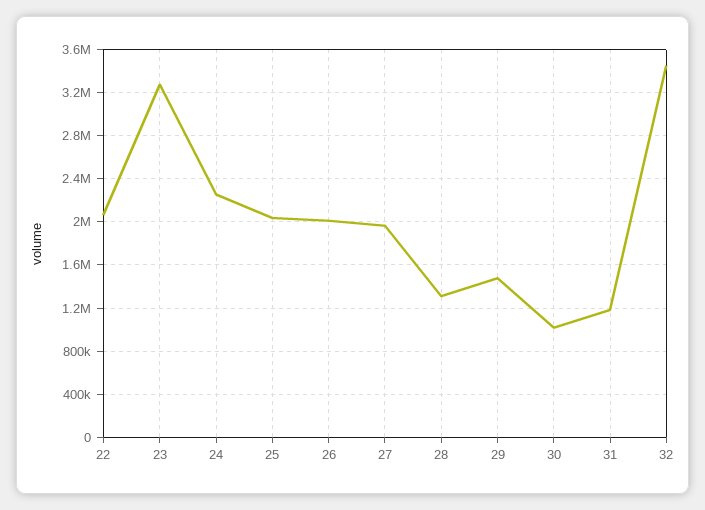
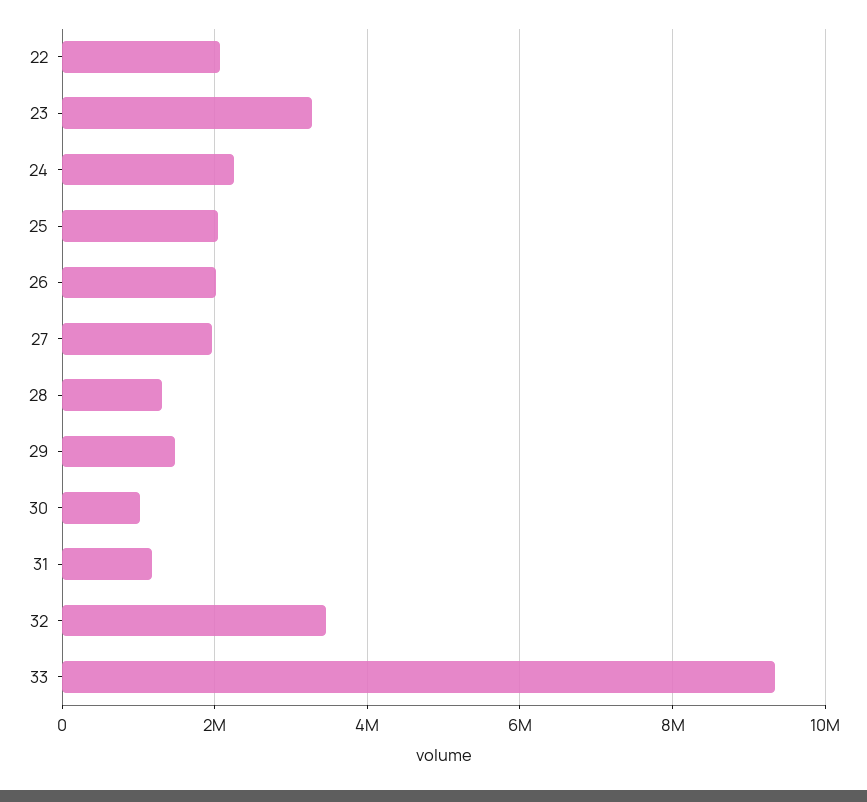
33: none -> 9400000

